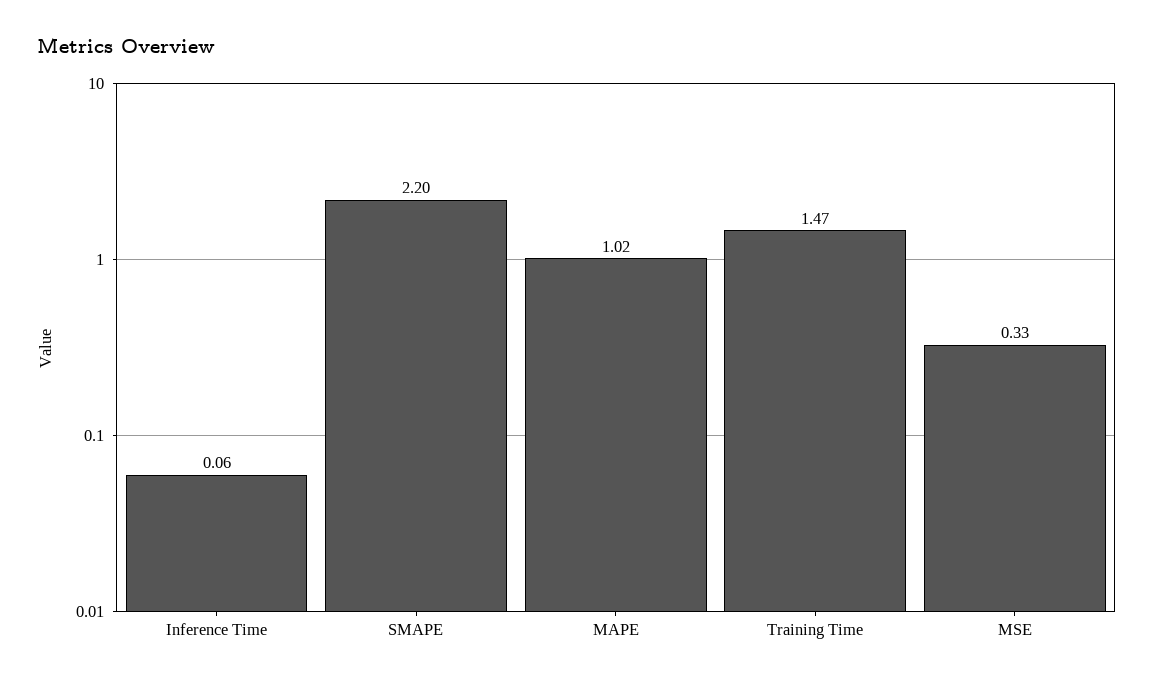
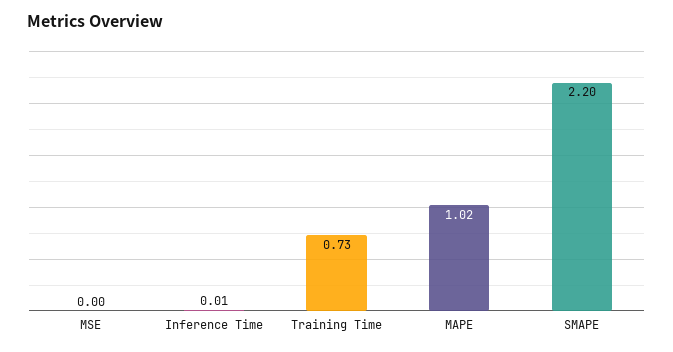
Inference Time: 0.06 -> 0.01
Training Time: 1.47 -> 0.73
MSE: 0.33 -> 0

